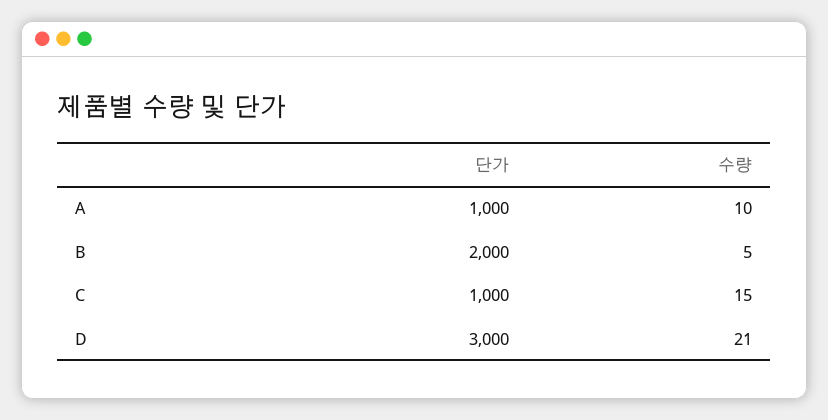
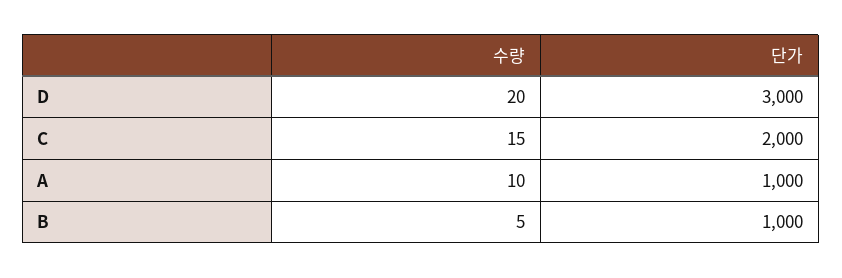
단가, B: 2000 -> 1000
단가, C: 1000 -> 2000
수량, D: 21 -> 20

